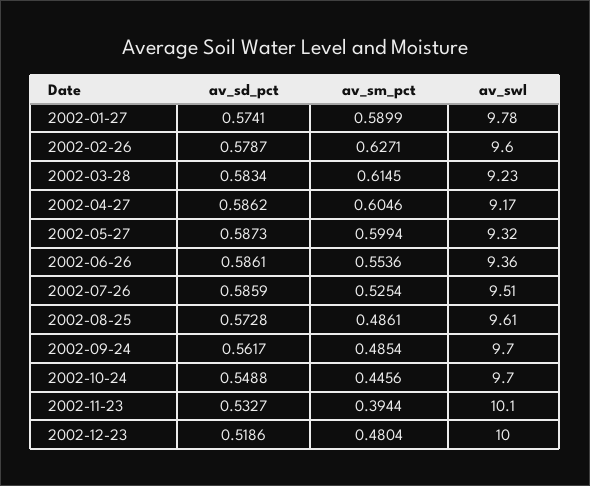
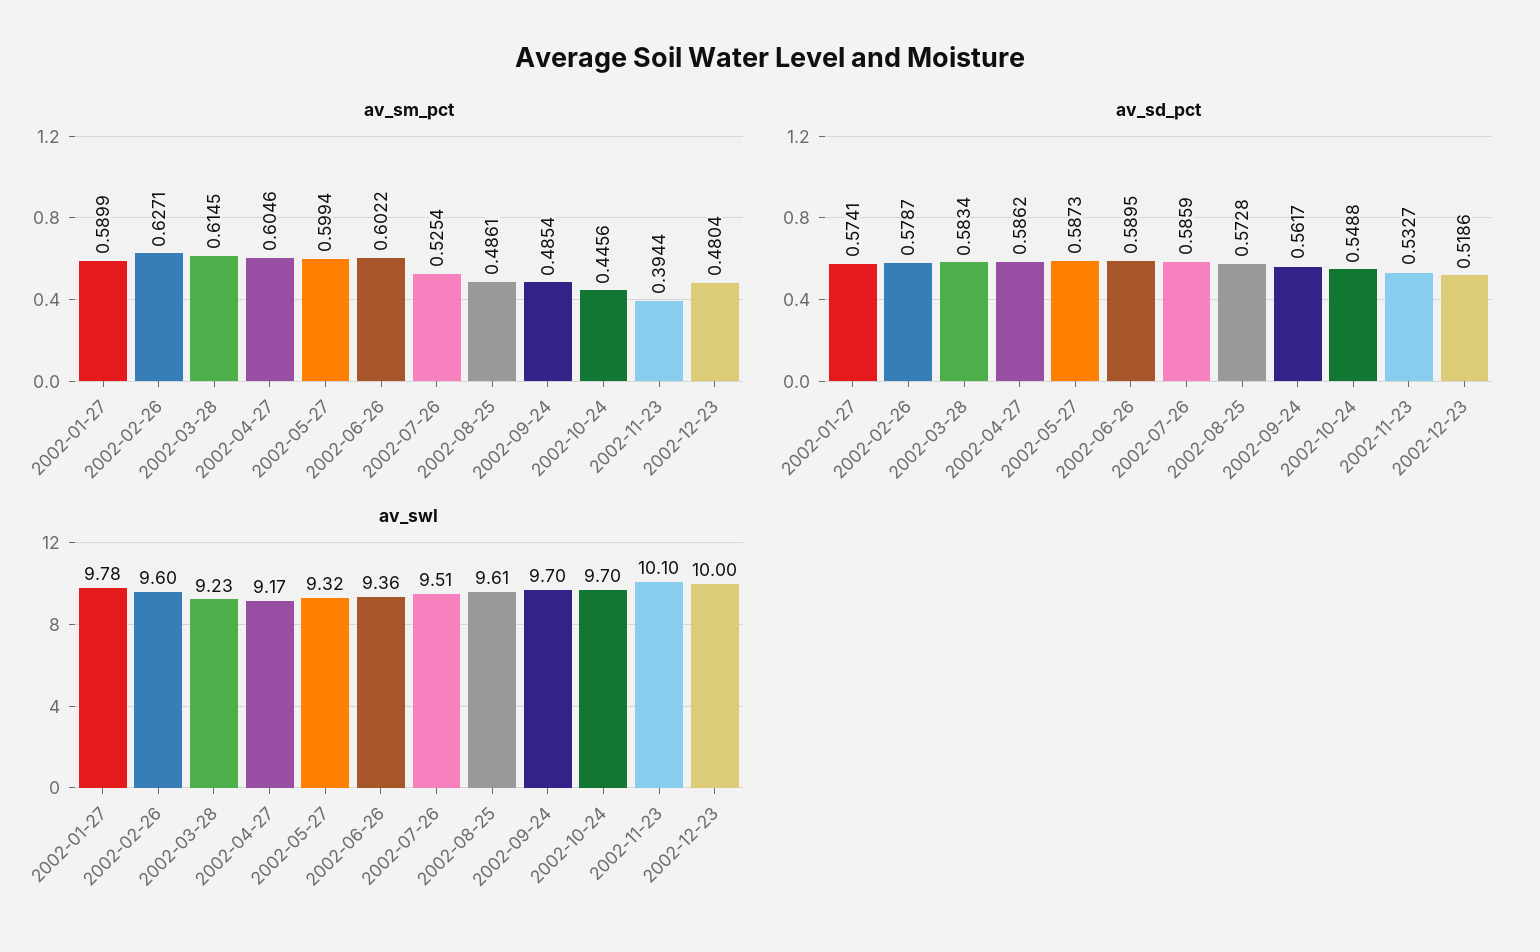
av_sd_pct, 2002-06-26: 0.5861 -> 0.5895
av_sm_pct, 2002-06-26: 0.5536 -> 0.6022

